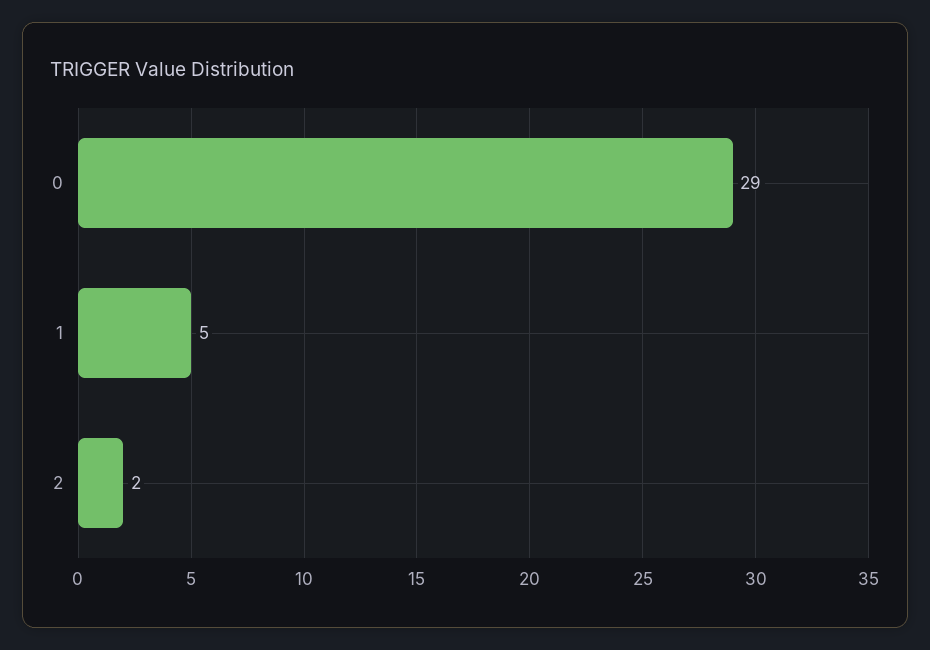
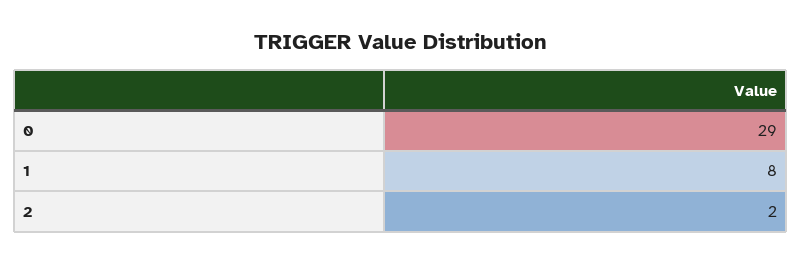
1: 5 -> 8

